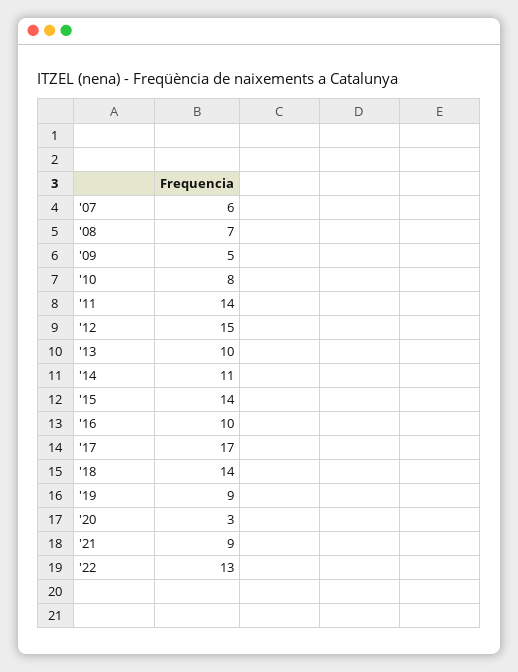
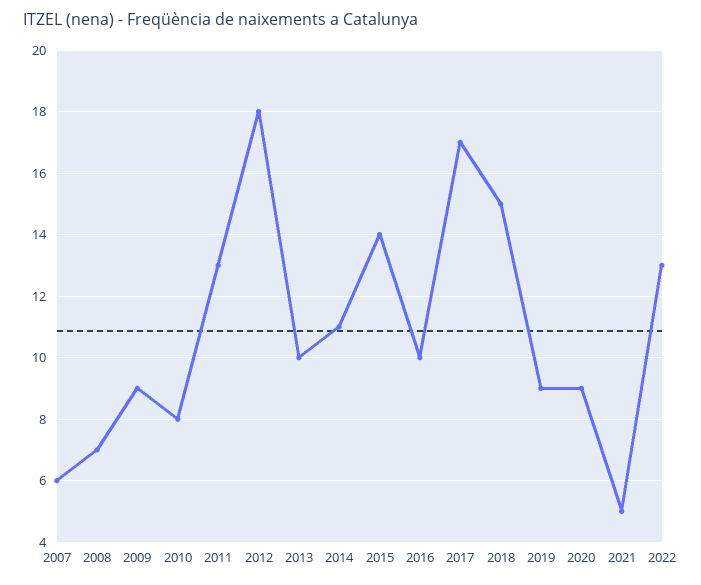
'09: 5 -> 9
'11: 14 -> 13
'12: 15 -> 18
'18: 14 -> 15
'20: 3 -> 9
'21: 9 -> 5

